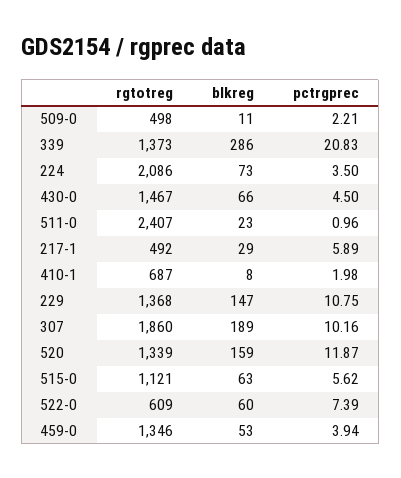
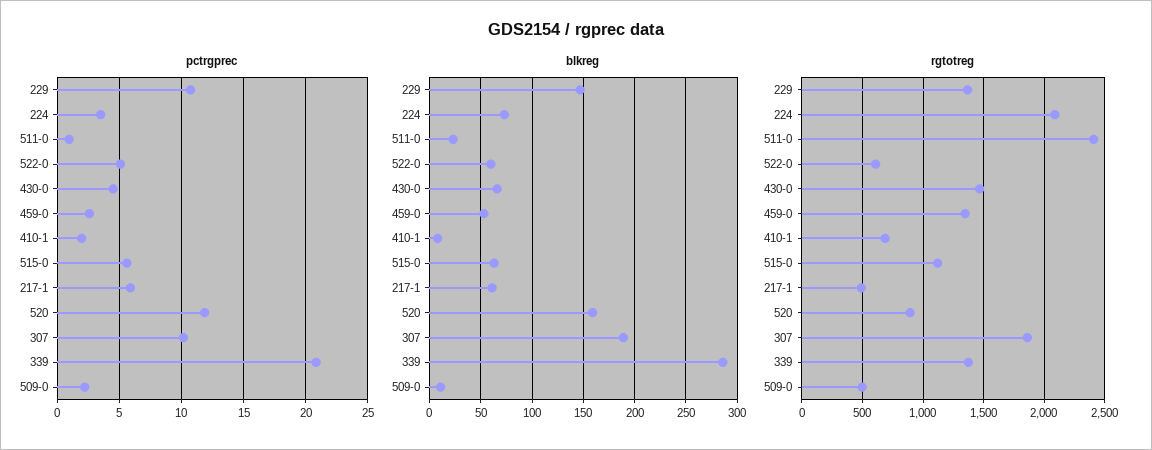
blkreg, 217-1: 29 -> 60
rgtotreg, 520: 1339 -> 900
pctrgprec, 522-0: 7.39 -> 5
pctrgprec, 459-0: 3.94 -> 2.5

